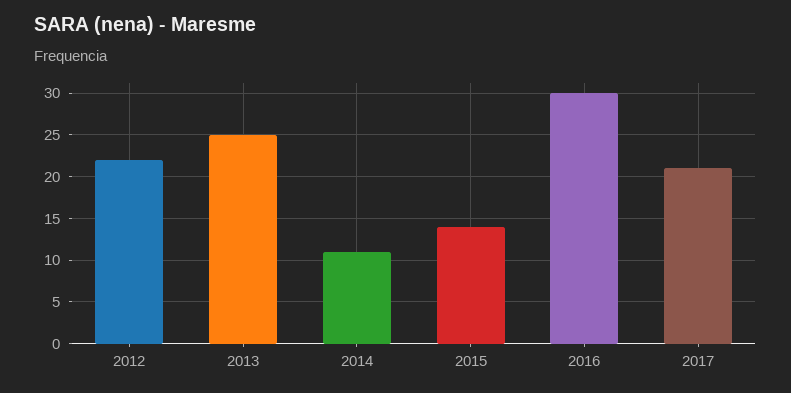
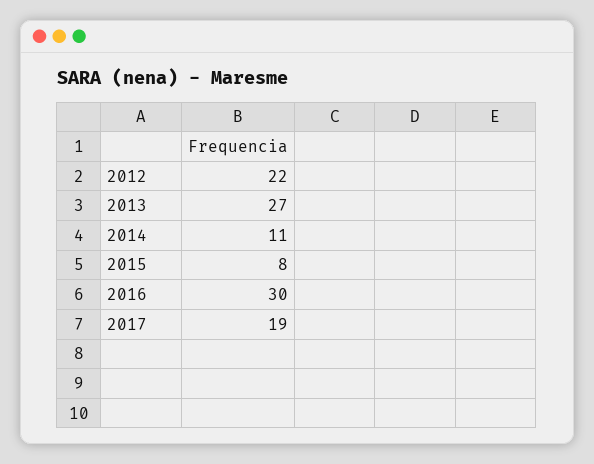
2013: 25 -> 27
2015: 14 -> 8
2017: 21 -> 19

